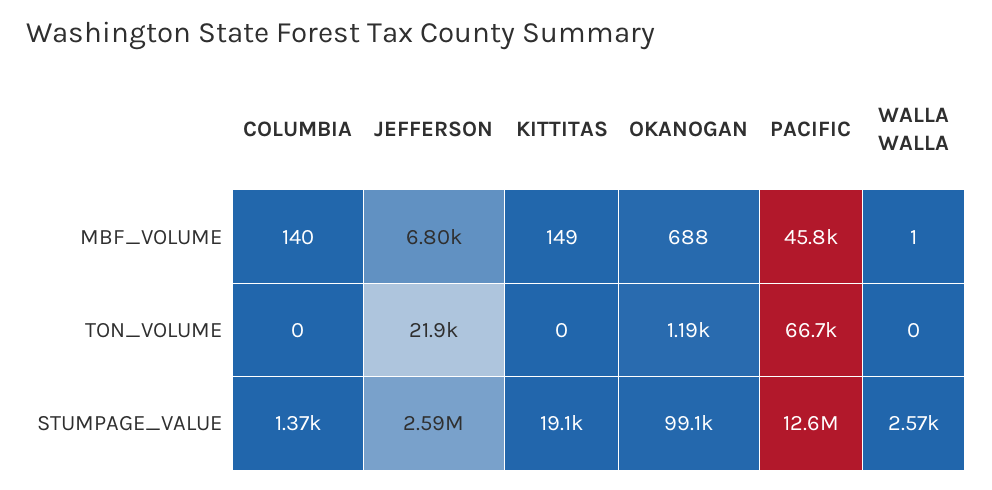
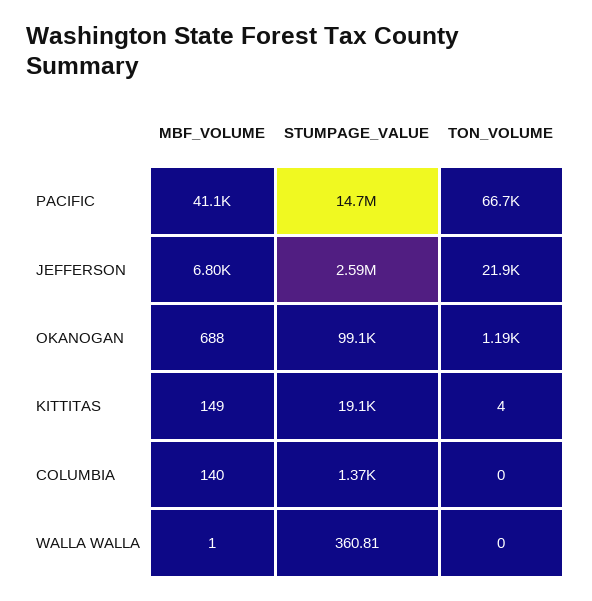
PACIFIC, MBF_VOLUME: 45800 -> 41100
KITTITAS, TON_VOLUME: 0 -> 4
PACIFIC, STUMPAGE_VALUE: 12600000 -> 14700000
WALLA WALLA, STUMPAGE_VALUE: 2570 -> 360.81

